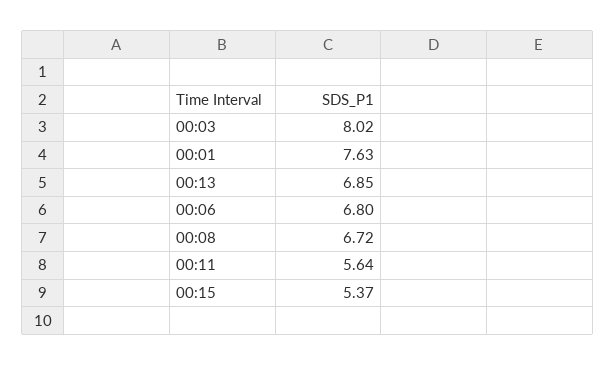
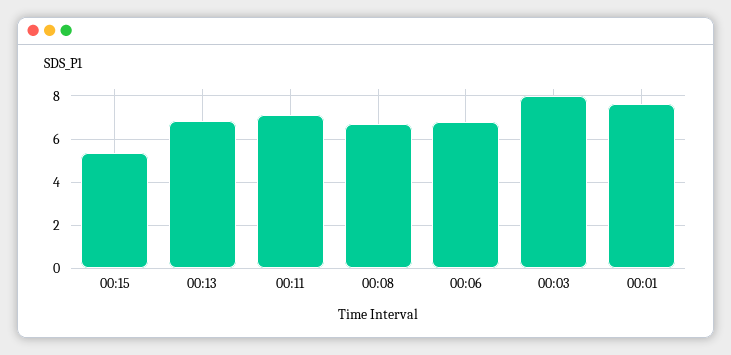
00:11: 5.64 -> 7

